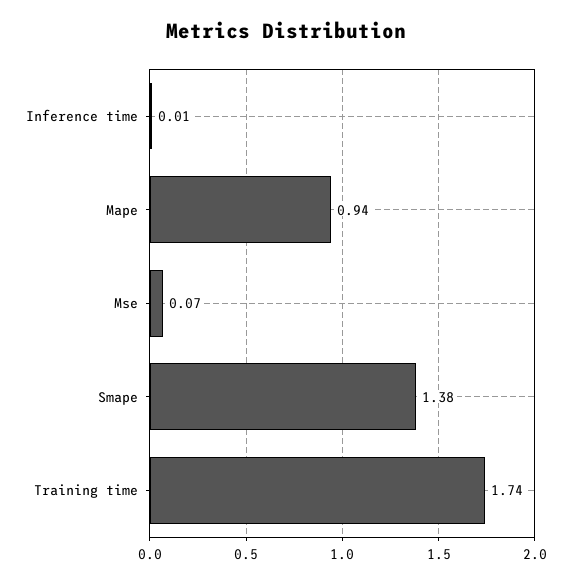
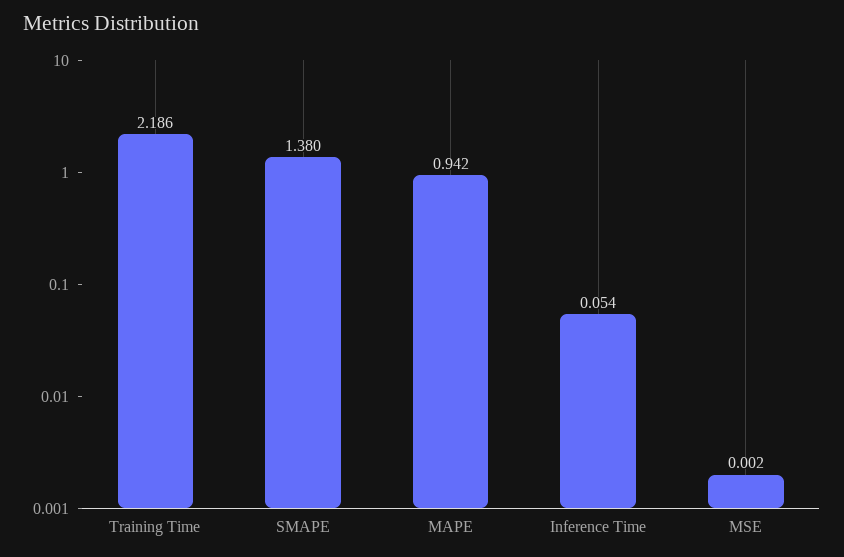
Inference time: 0.01 -> 0.054
Mse: 0.07 -> 0.002
Training time: 1.74 -> 2.186

